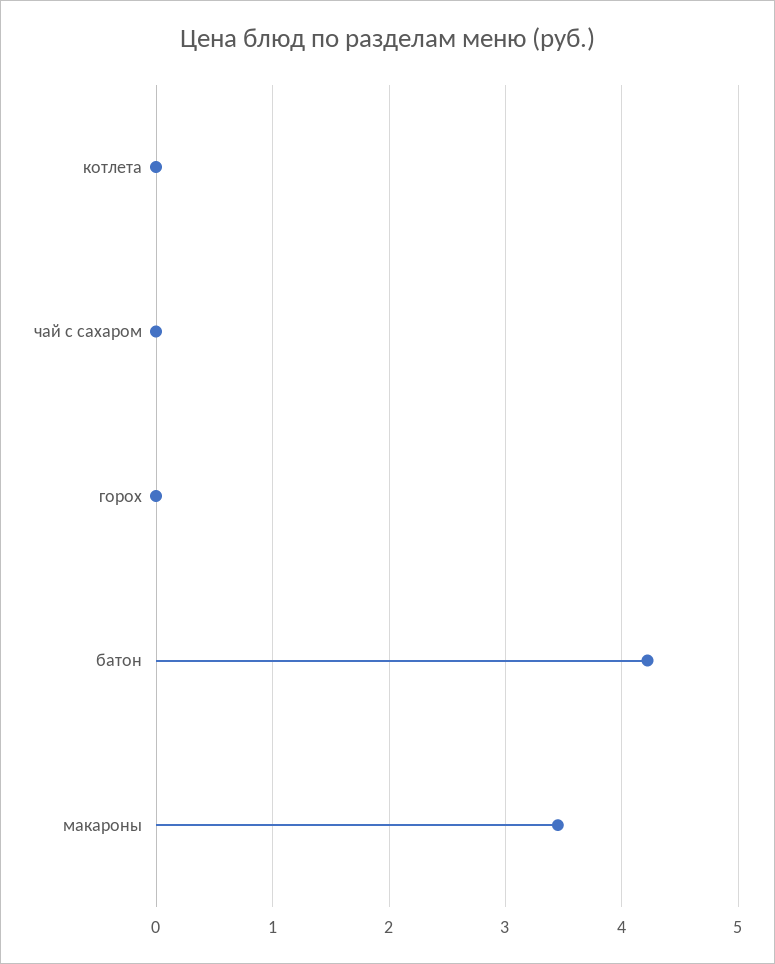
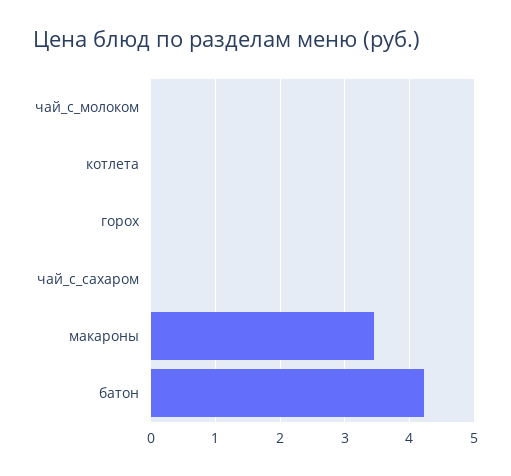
чай_с_молоком: none -> 0

